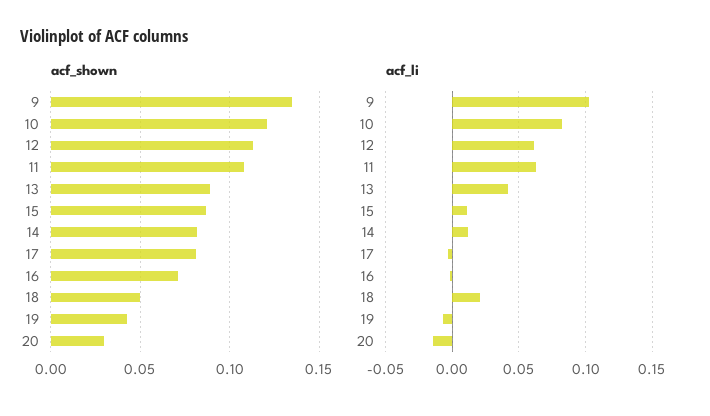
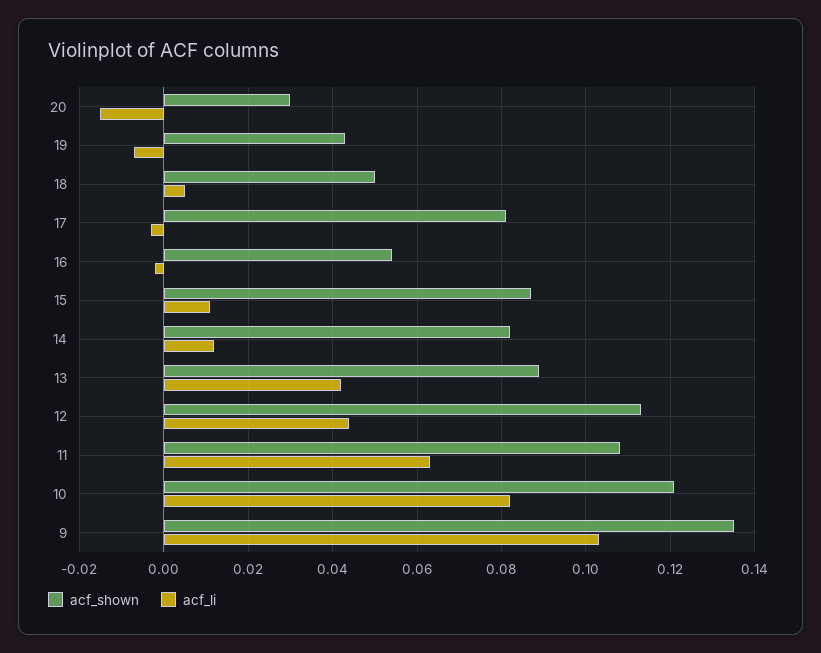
acf_shown, 16: 0.07 -> 0.055
acf_li, 12: 0.06 -> 0.045
acf_li, 18: 0.02 -> 0.005

